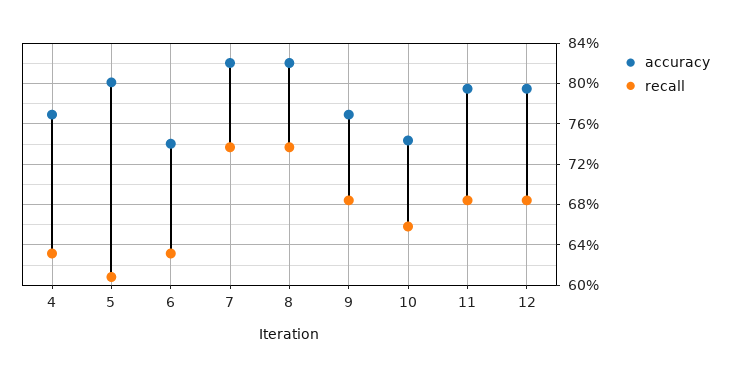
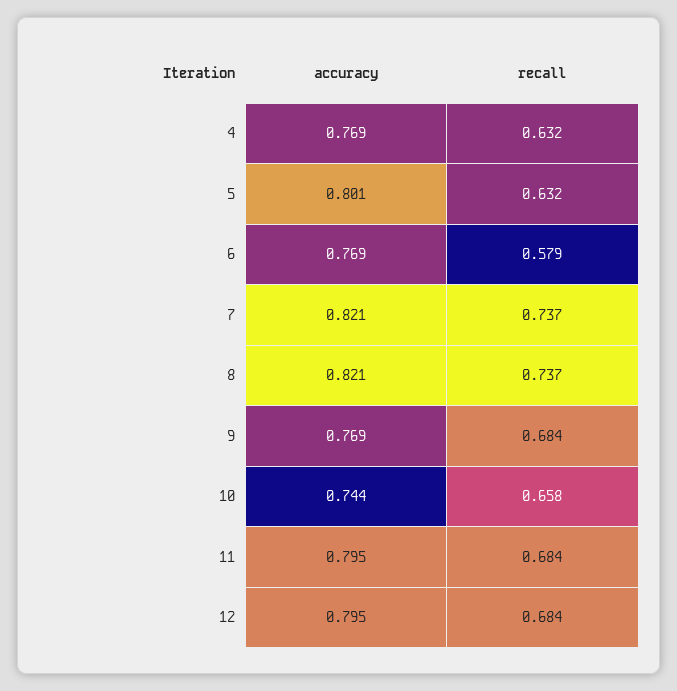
recall, 5: 0.61 -> 0.632
accuracy, 6: 0.74 -> 0.769
recall, 6: 0.63 -> 0.579

